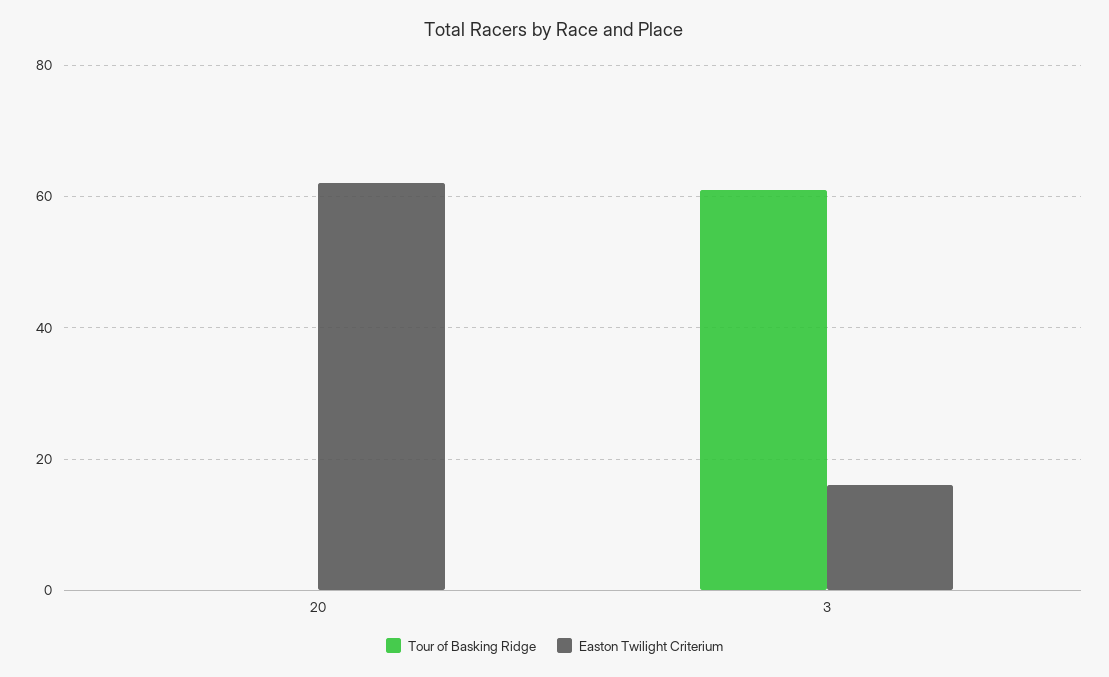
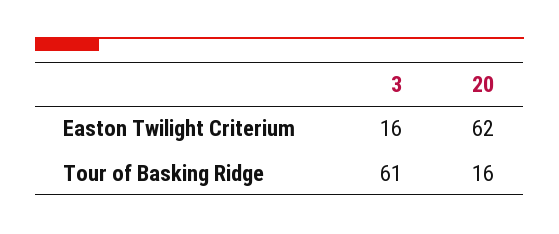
Tour of Basking Ridge, 20: 0 -> 16

